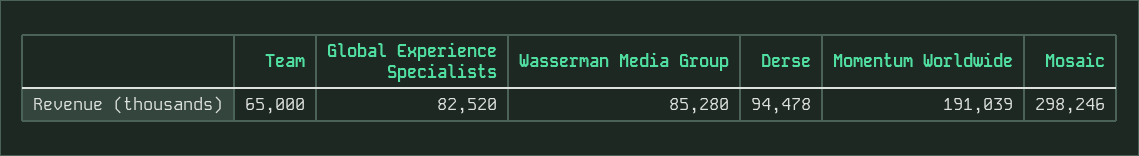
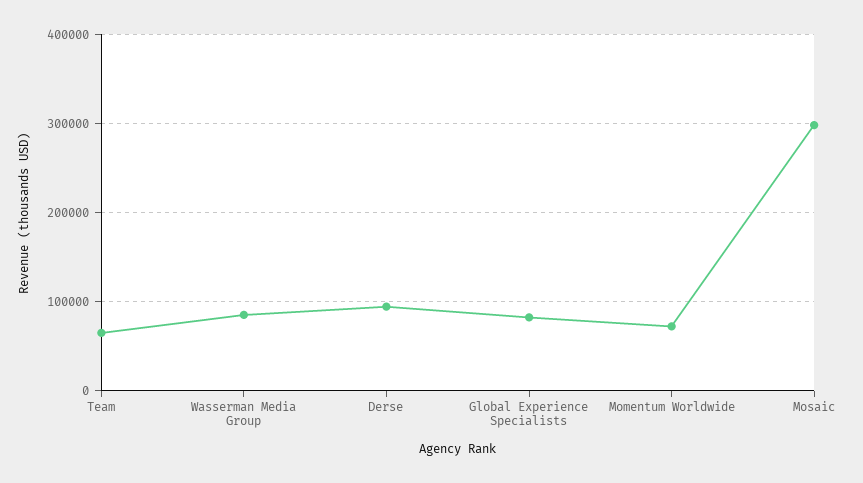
Momentum Worldwide: 191039 -> 70000

